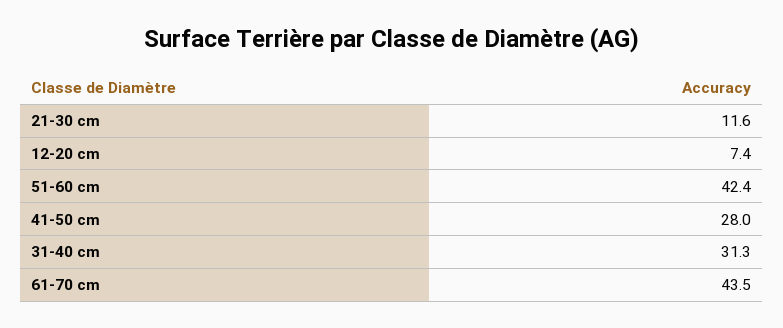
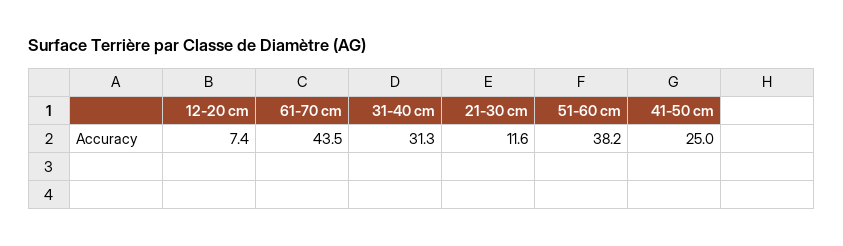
51-60 cm: 42.4 -> 38.2
41-50 cm: 28 -> 25

